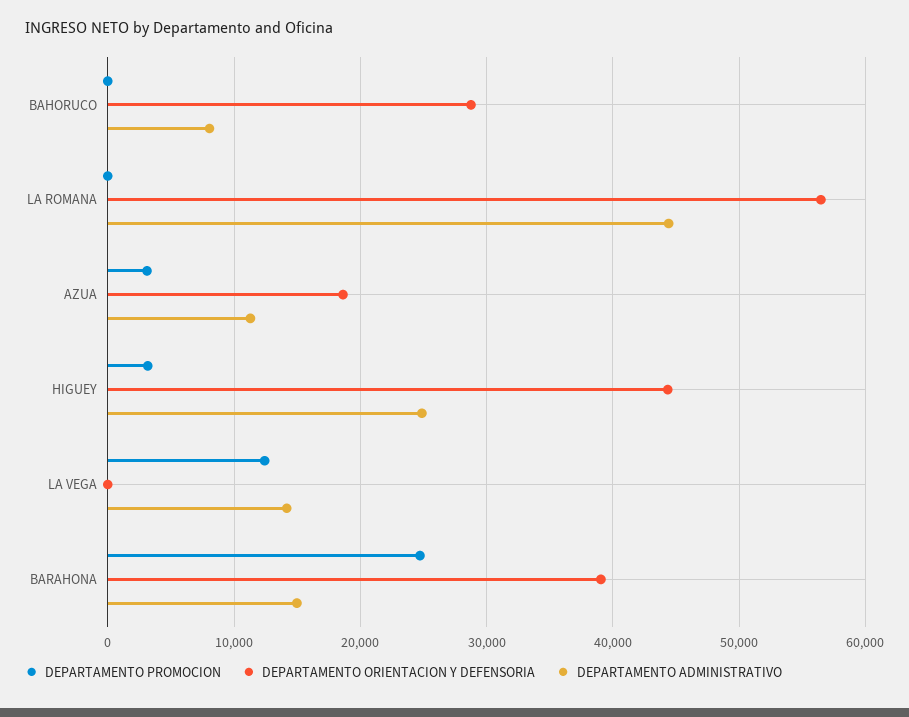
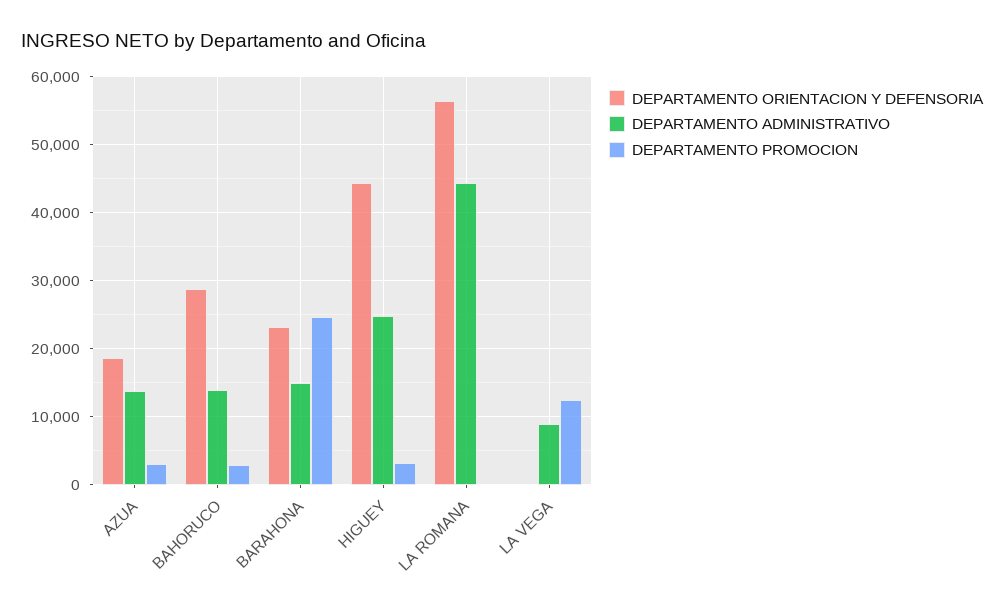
DEPARTAMENTO PROMOCION, BAHORUCO: 0 -> 3000
DEPARTAMENTO ADMINISTRATIVO, BAHORUCO: 8000 -> 14000
DEPARTAMENTO ADMINISTRATIVO, AZUA: 11000 -> 14000
DEPARTAMENTO ADMINISTRATIVO, LA VEGA: 14000 -> 9000
DEPARTAMENTO ORIENTACION Y DEFENSORIA, BARAHONA: 39000 -> 23000

